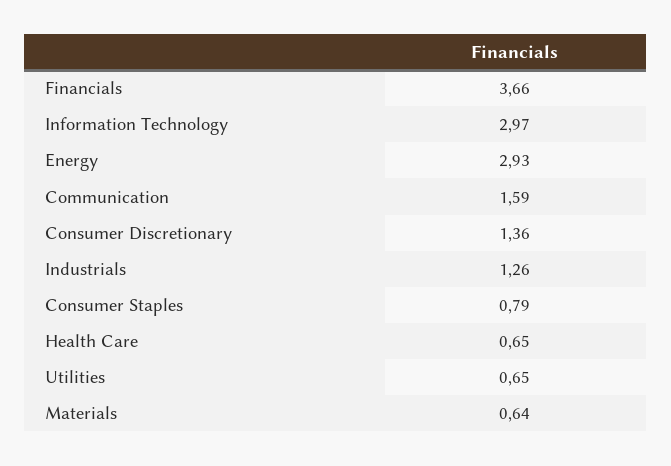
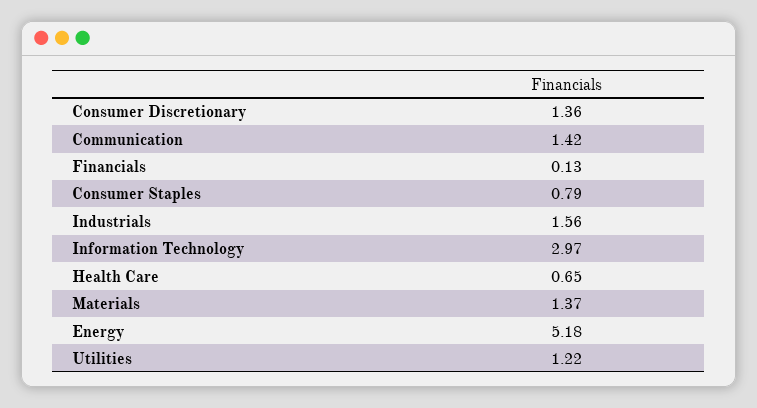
Financials: 3.66 -> 0.13
Energy: 2.93 -> 5.18
Communication: 1.59 -> 1.42
Industrials: 1.26 -> 1.56
Utilities: 0.65 -> 1.22
Materials: 0.64 -> 1.37

